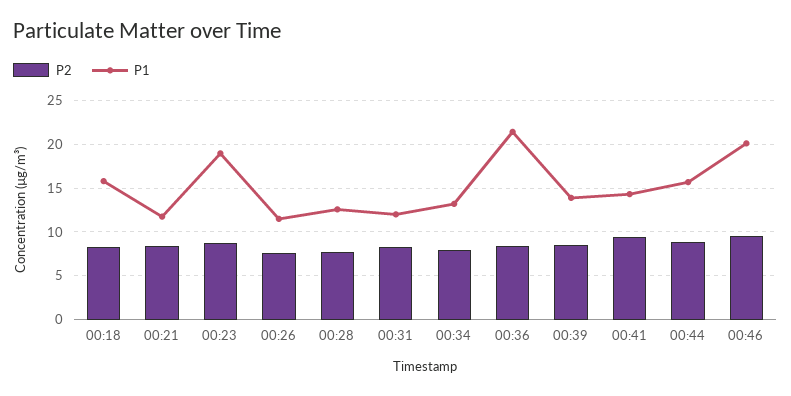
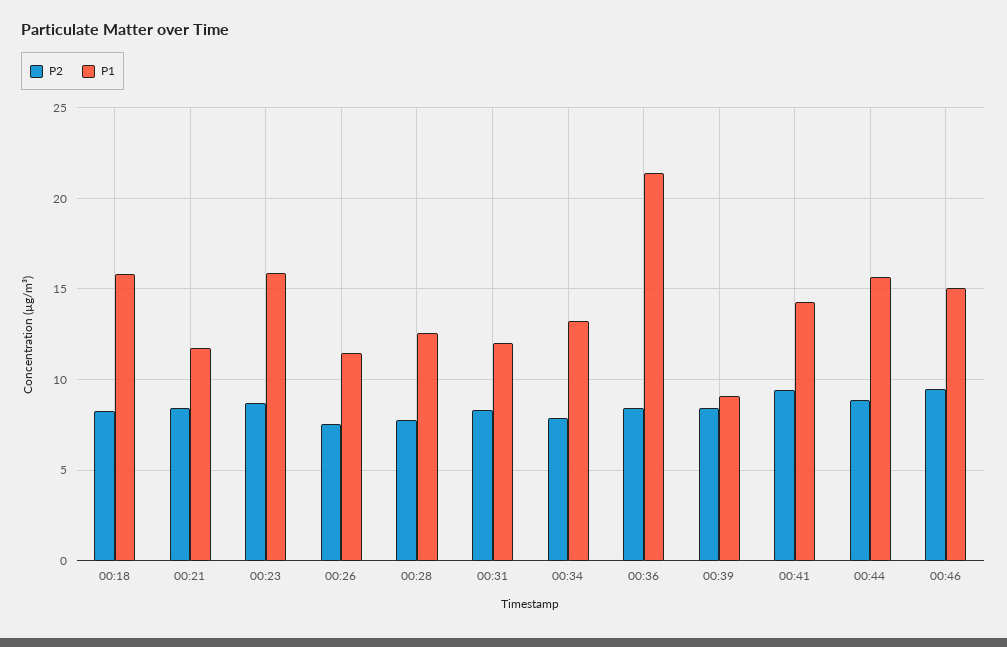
P1, 00:23: 19 -> 16
P1, 00:39: 14 -> 9
P1, 00:46: 20 -> 15

